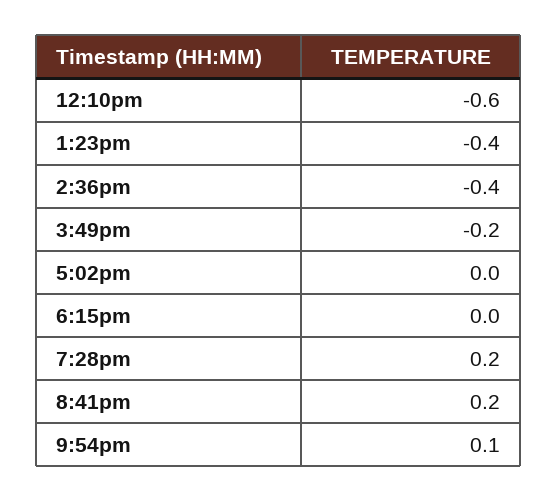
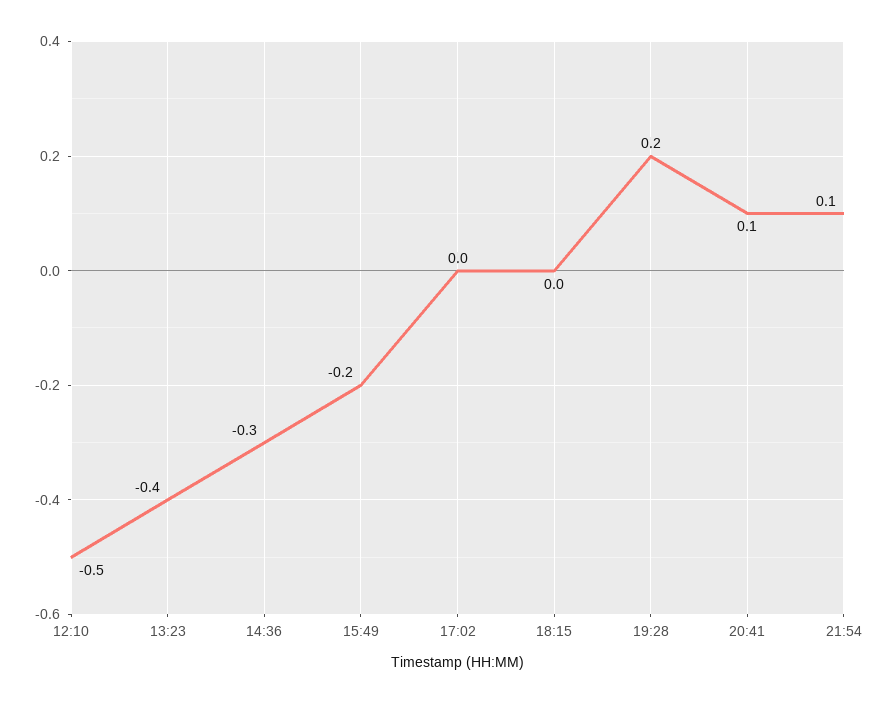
12:10pm: -0.6 -> -0.5
2:36pm: -0.4 -> -0.3
8:41pm: 0.2 -> 0.1

